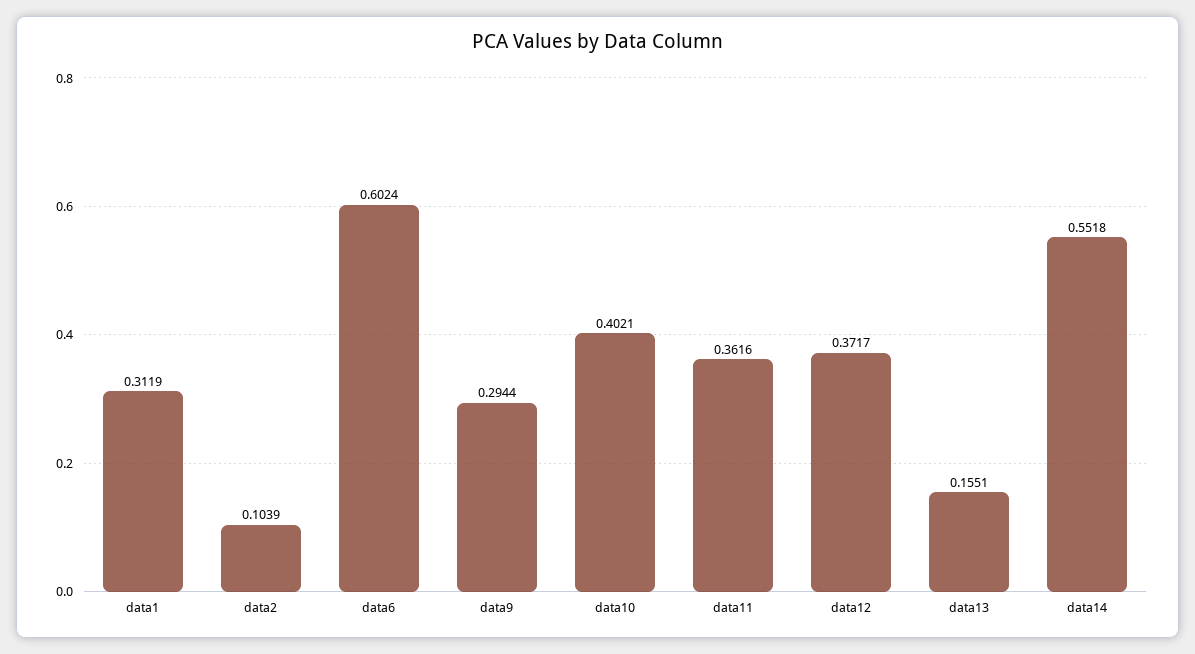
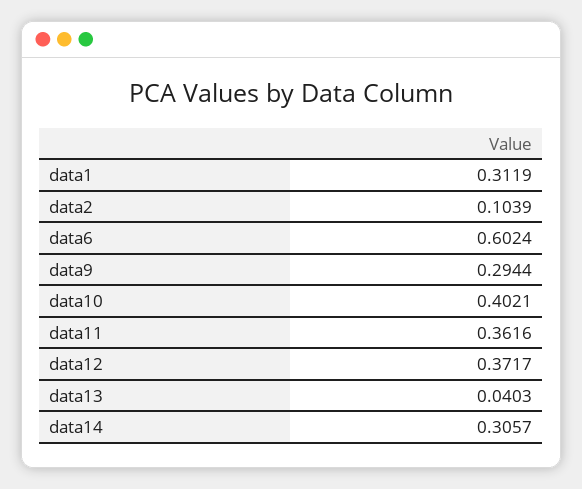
data13: 0.1551 -> 0.0403
data14: 0.5518 -> 0.3057

